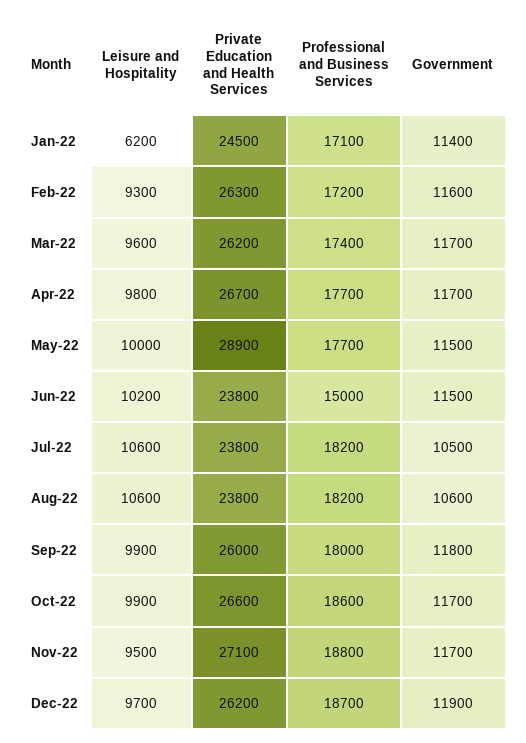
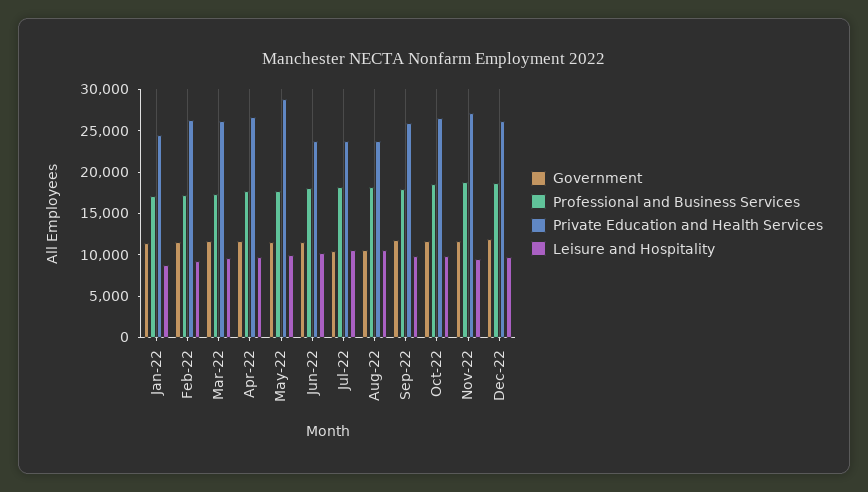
Leisure and Hospitality, Jan-22: 6200 -> 9000
Professional and Business Services, Jun-22: 15000 -> 18000

